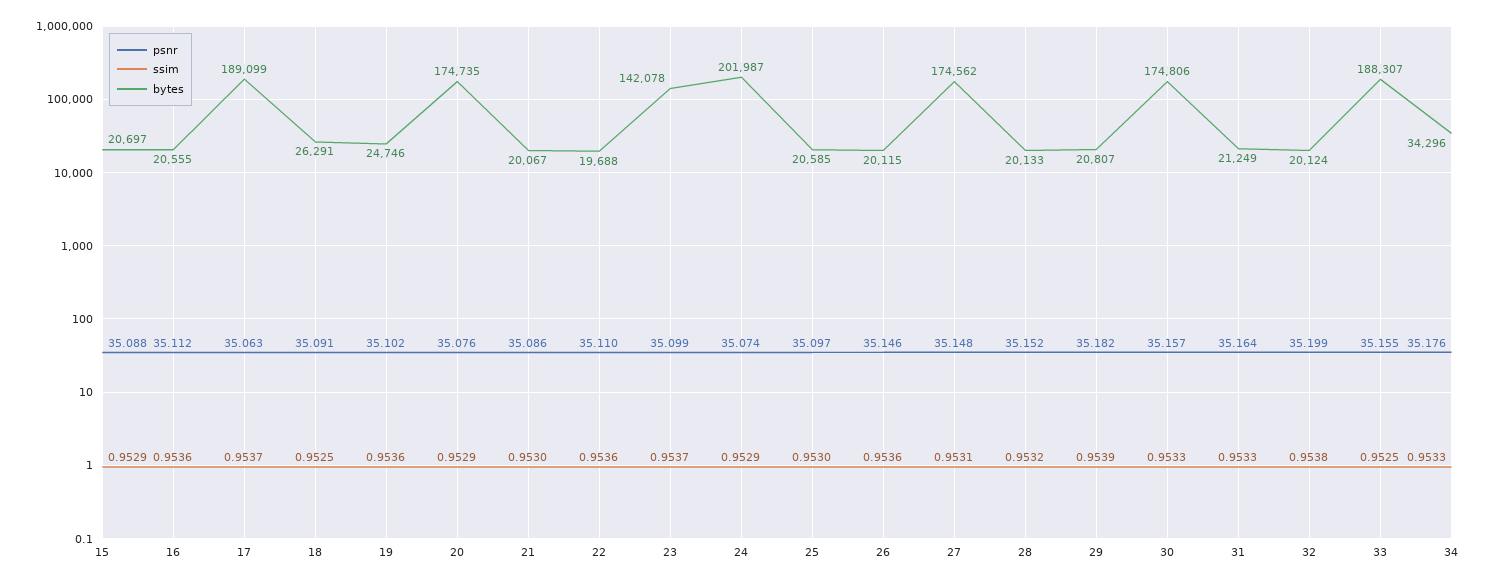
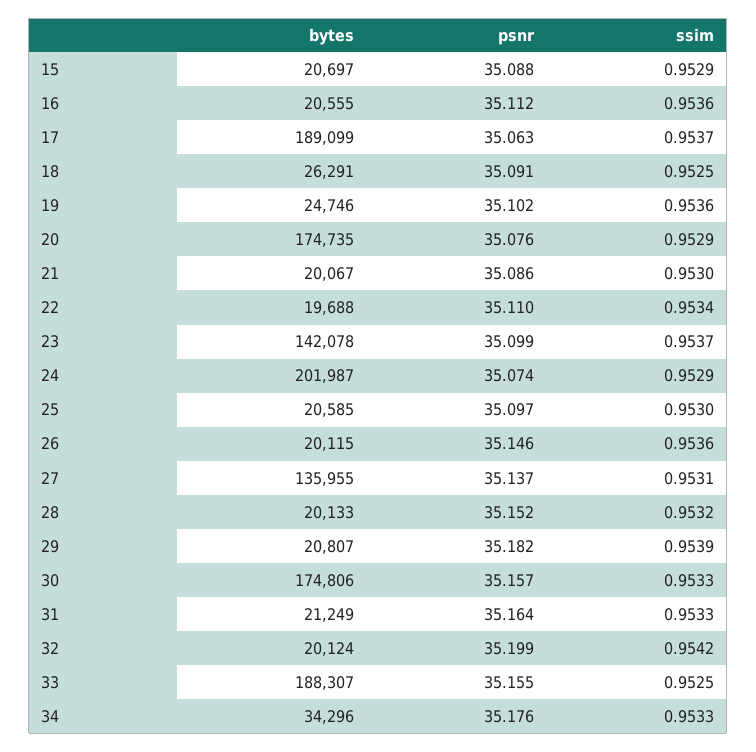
ssim, 22: 0.9536 -> 0.9534
psnr, 27: 35.148 -> 35.137
bytes, 27: 174562 -> 135955
ssim, 32: 0.9538 -> 0.9542

